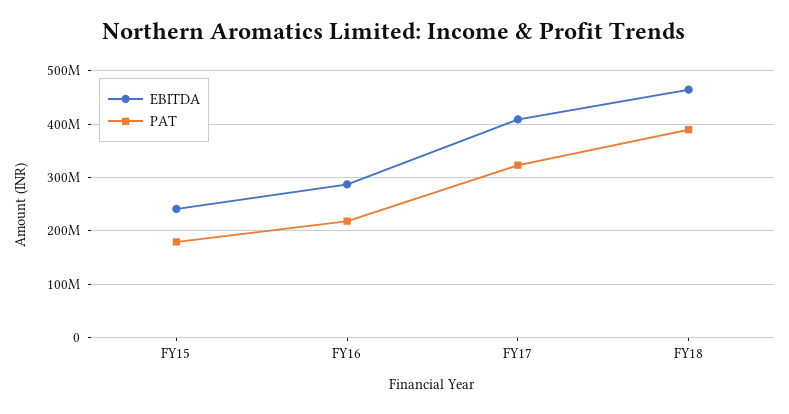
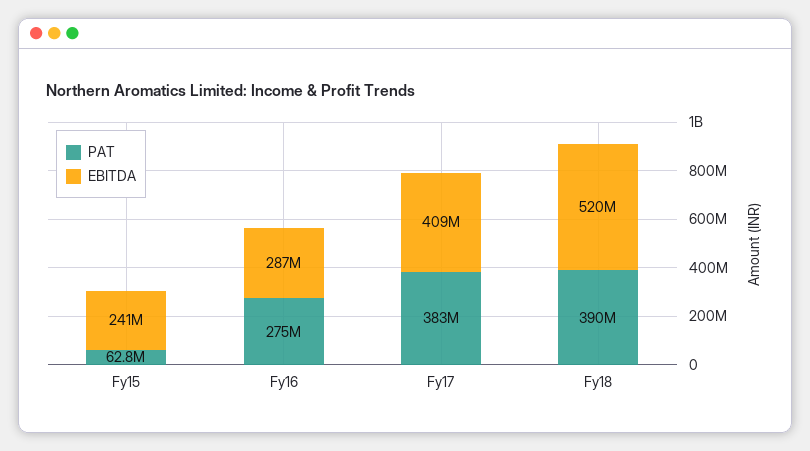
PAT, FY15: 180000000 -> 62800000
PAT, FY16: 220000000 -> 275000000
PAT, FY17: 320000000 -> 383000000
EBITDA, FY18: 460000000 -> 520000000

